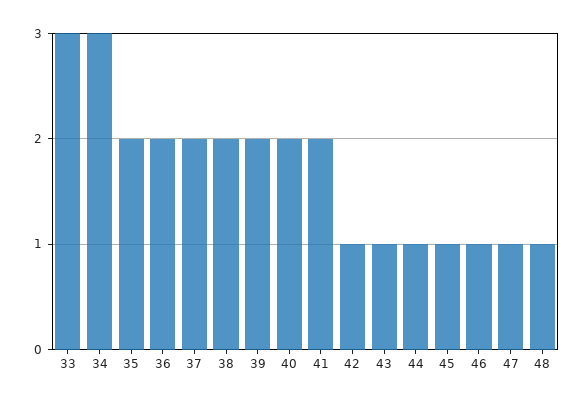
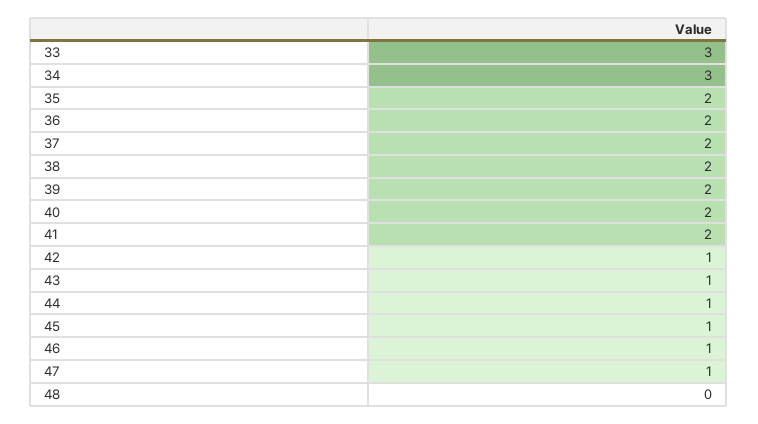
48: 1 -> 0

